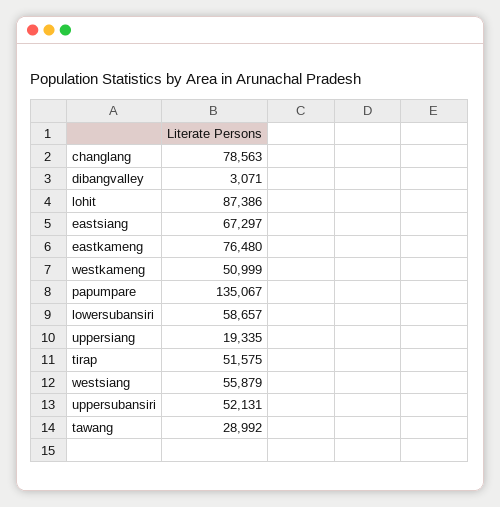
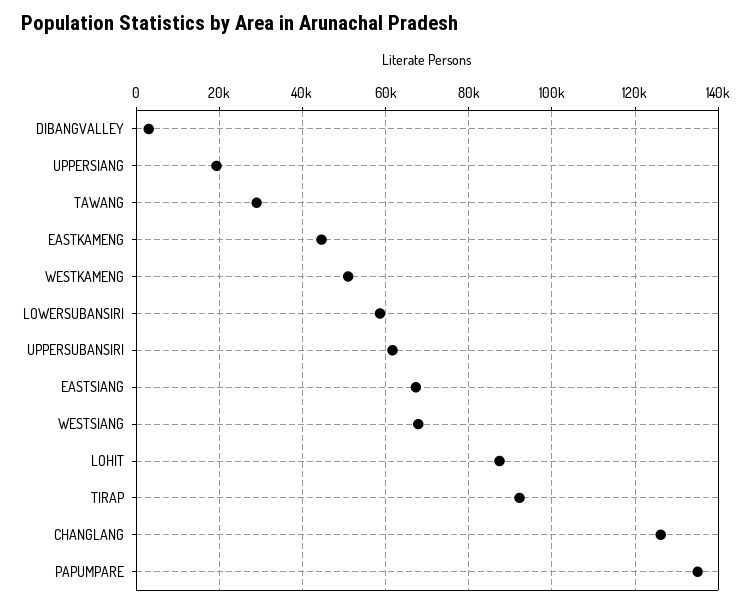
changlang: 78563 -> 126000
eastkameng: 76480 -> 44000
tirap: 51575 -> 92000
westsiang: 55879 -> 68000
uppersubansiri: 52131 -> 62000

